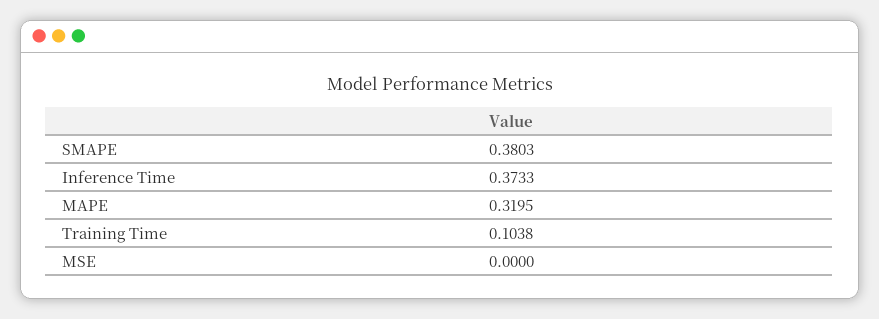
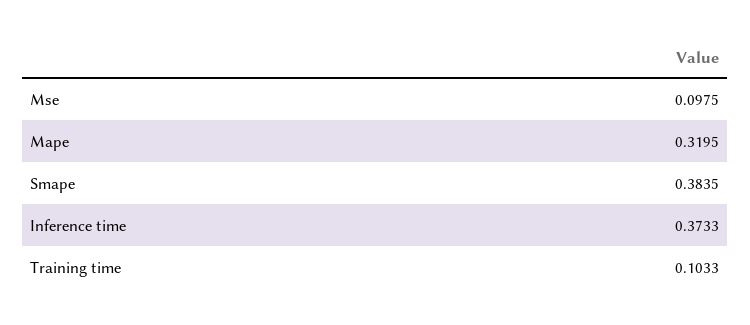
SMAPE: 0.3803 -> 0.3835
Training Time: 0.1038 -> 0.1033
MSE: 0 -> 0.0975

